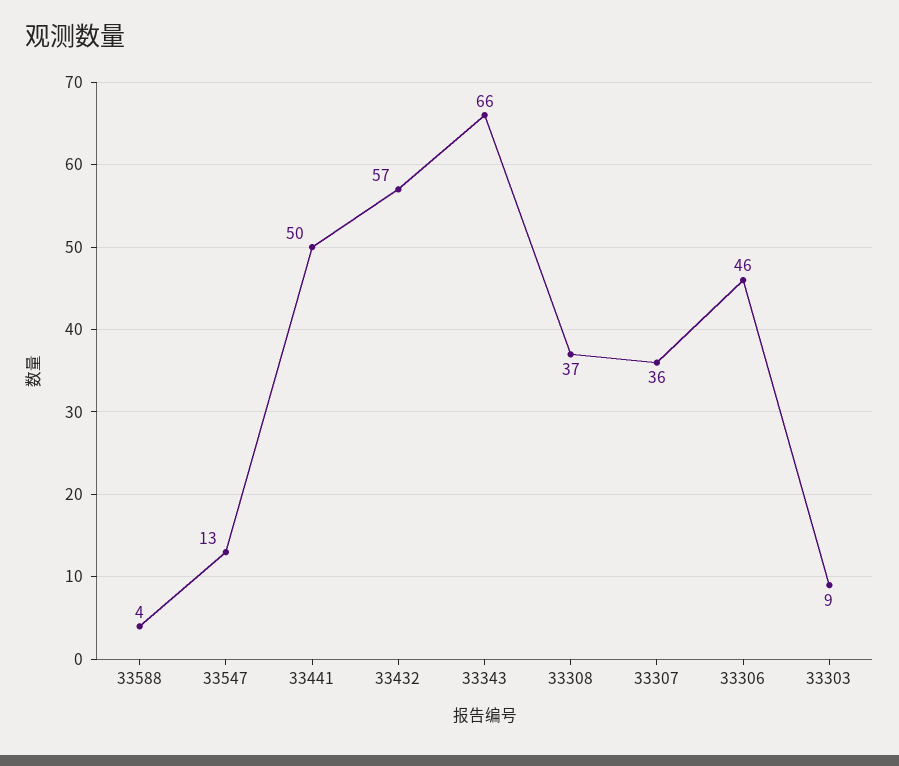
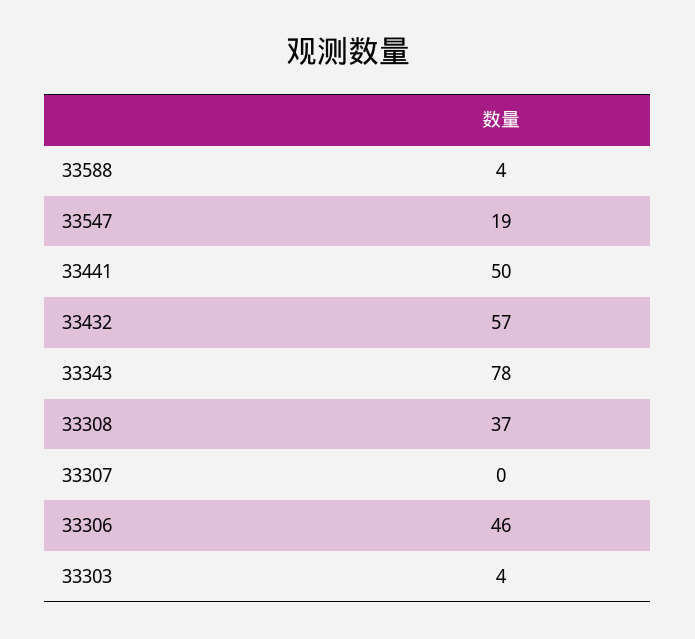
33547: 13 -> 19
33343: 66 -> 78
33307: 36 -> 0
33303: 9 -> 4

